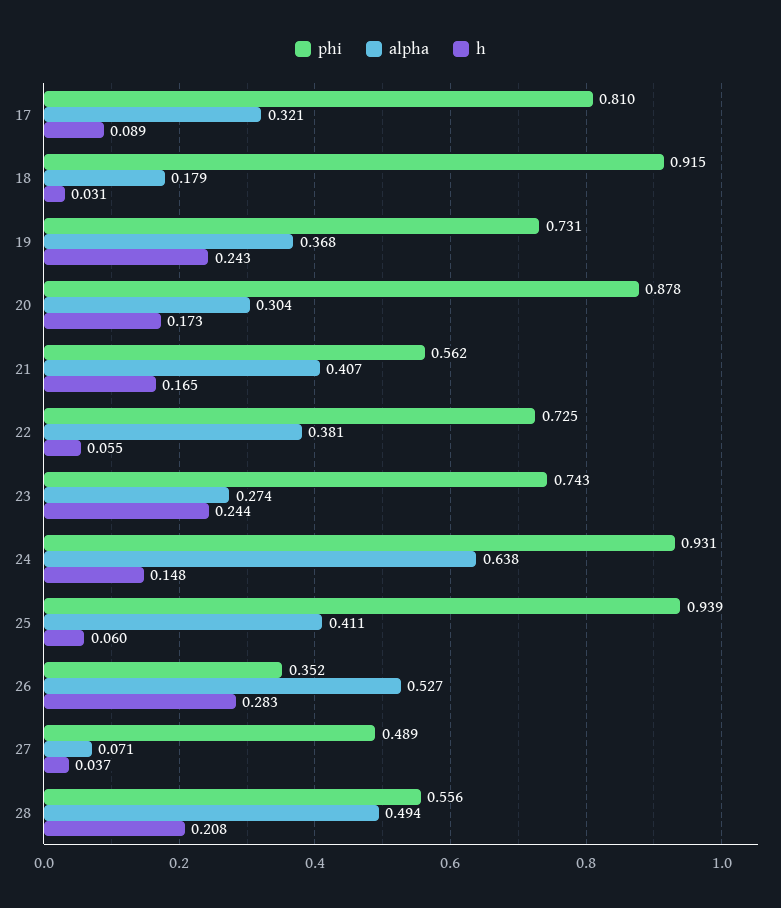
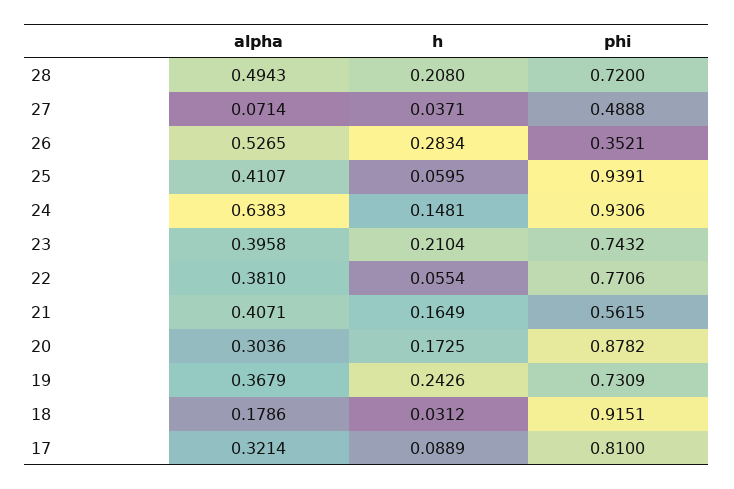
phi, 22: 0.725 -> 0.7706
alpha, 23: 0.274 -> 0.3958
h, 23: 0.244 -> 0.2104
phi, 28: 0.556 -> 0.72

